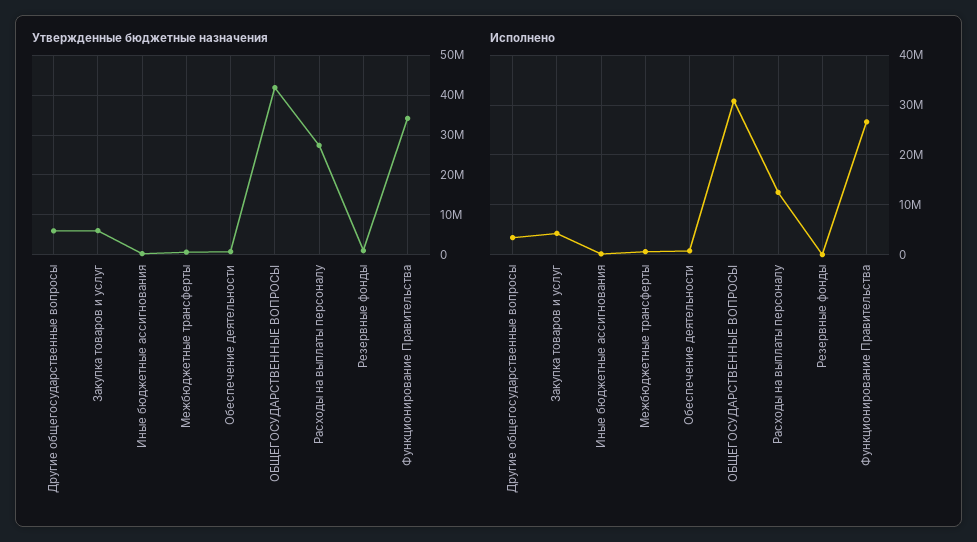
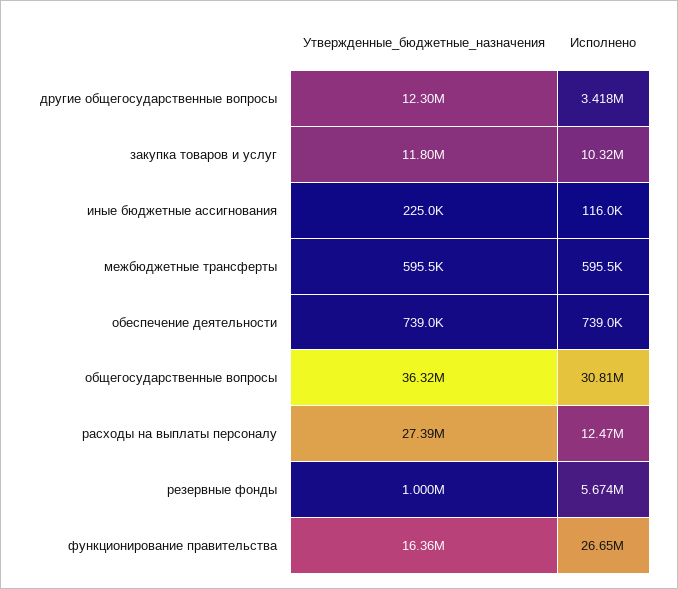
Утвержденные бюджетные назначения, Другие общегосударственные вопросы: 6000000 -> 12300000
Утвержденные бюджетные назначения, Закупка товаров и услуг: 6000000 -> 11800000
Утвержденные бюджетные назначения, ОБЩЕГОСУДАРСТВЕННЫЕ ВОПРОСЫ: 42000000 -> 36320000
Утвержденные бюджетные назначения, Функционирование Правительства: 34000000 -> 16360000
Исполнено, Закупка товаров и услуг: 4000000 -> 10320000
Исполнено, Резервные фонды: 0 -> 5674000

